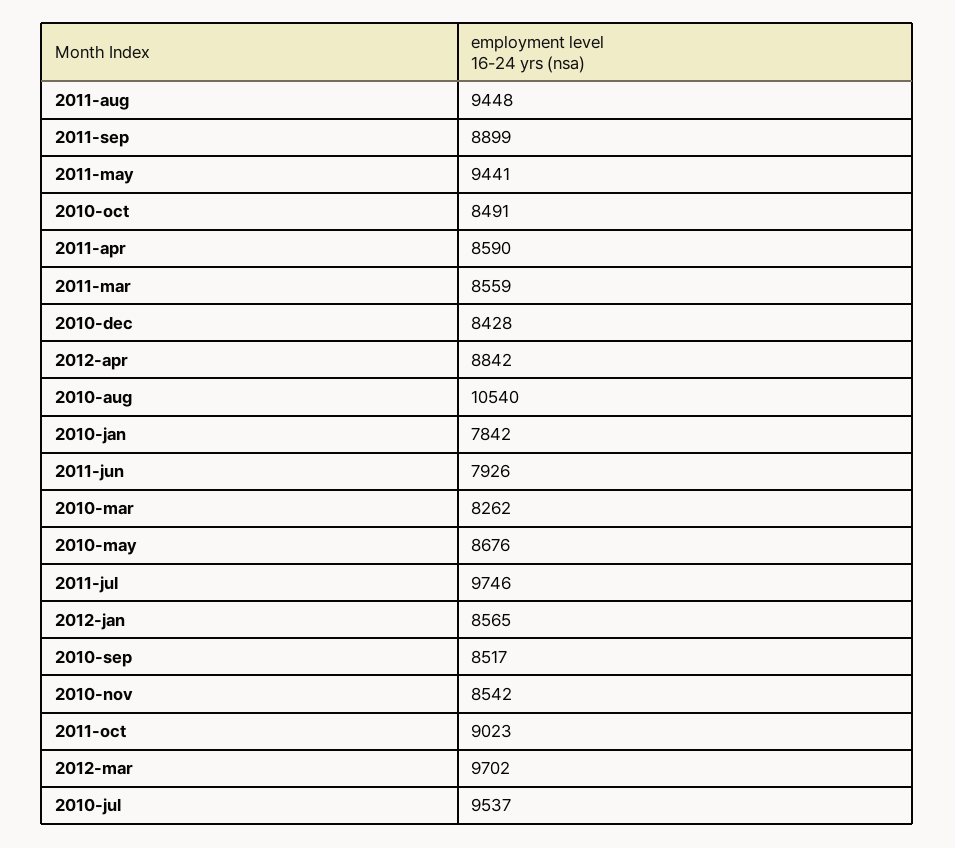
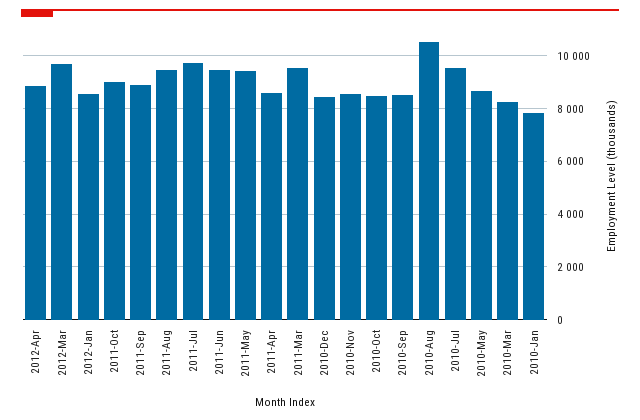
2011-mar: 8559 -> 9500
2011-jun: 7926 -> 9500

